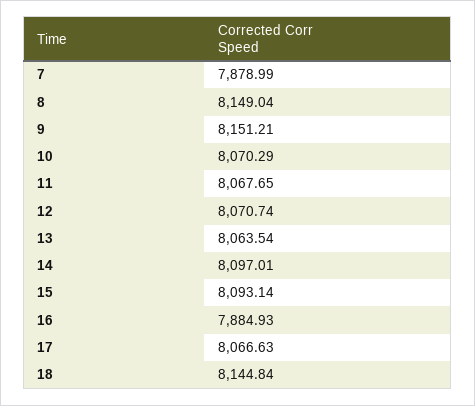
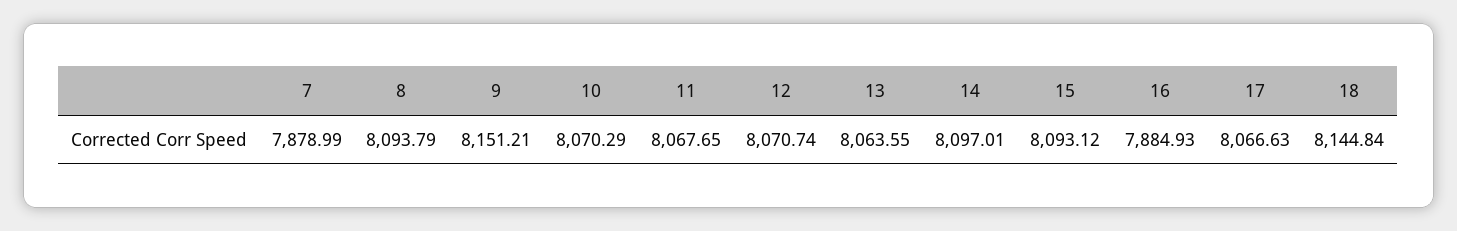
8: 8149.04 -> 8093.79
13: 8063.54 -> 8063.55
15: 8093.14 -> 8093.12

